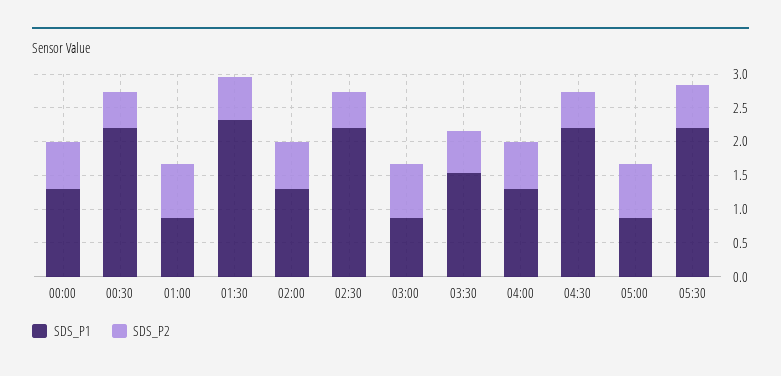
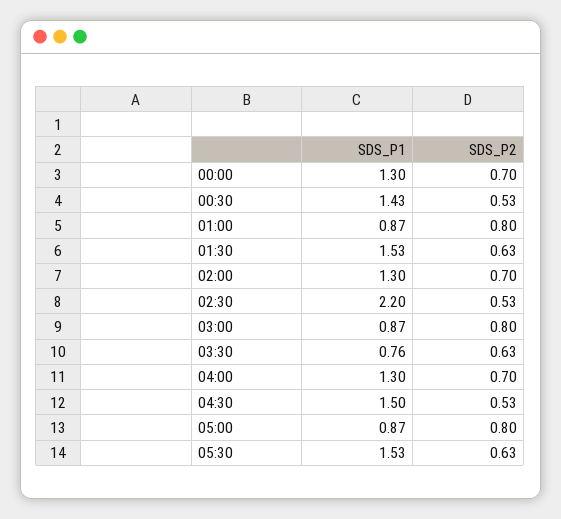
SDS_P1, 00:30: 2.25 -> 1.43
SDS_P1, 01:30: 2.25 -> 1.53
SDS_P1, 03:30: 1.5 -> 0.76
SDS_P1, 04:30: 2.25 -> 1.5
SDS_P1, 05:30: 2.25 -> 1.53

